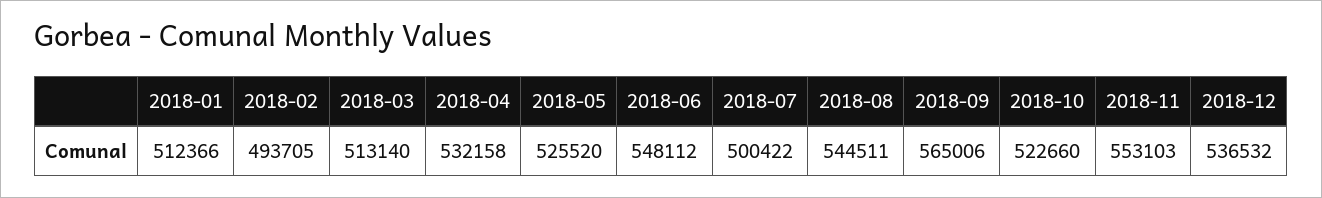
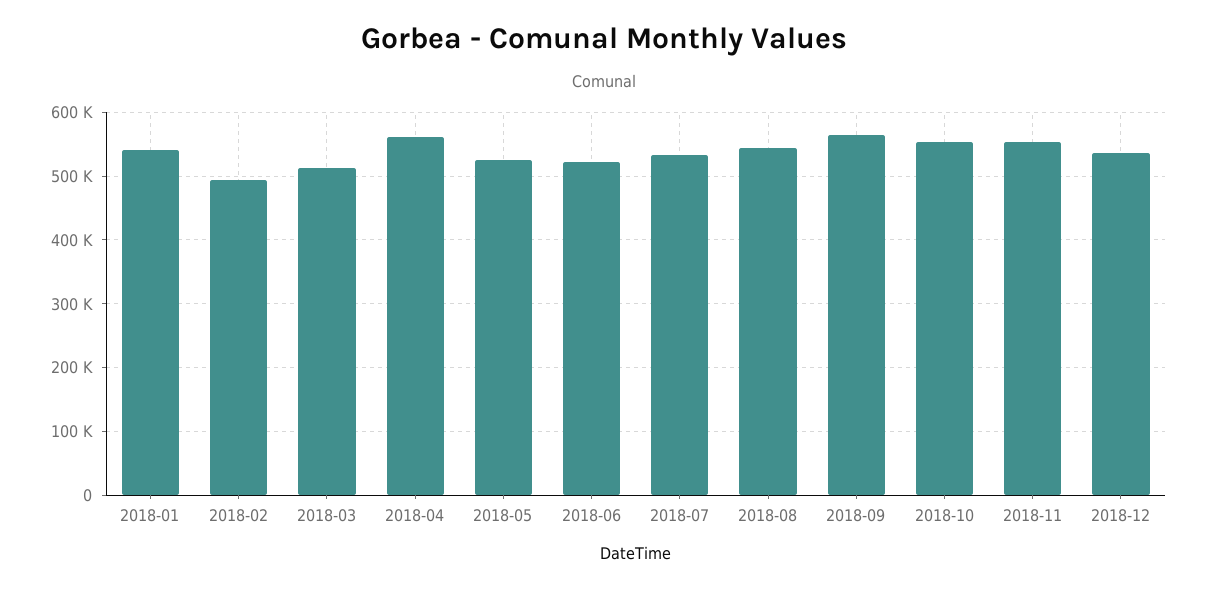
2018-01: 512366 -> 540000
2018-04: 532158 -> 560000
2018-06: 548112 -> 520000
2018-07: 500422 -> 530000
2018-10: 522660 -> 550000

